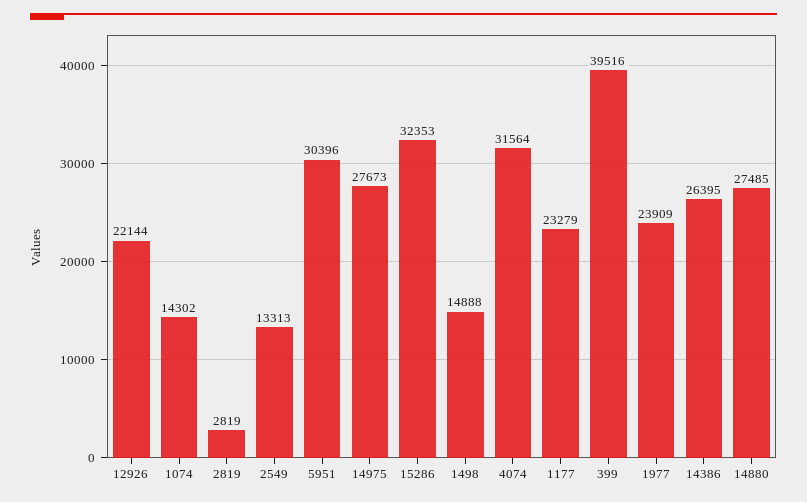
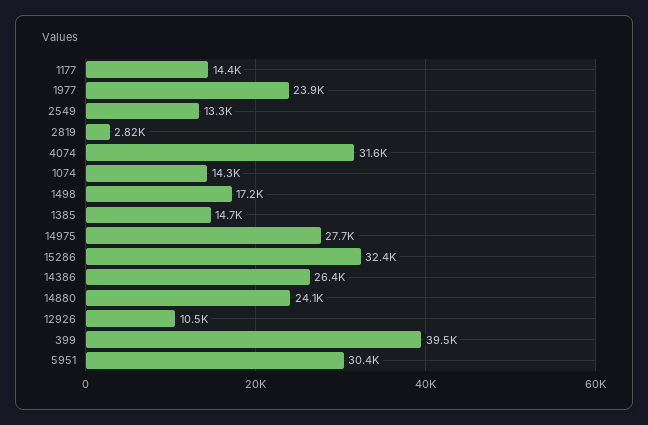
12926: 22144 -> 10500
1498: 14888 -> 17200
1177: 23279 -> 14400
14880: 27485 -> 24100
1385: none -> 14700

